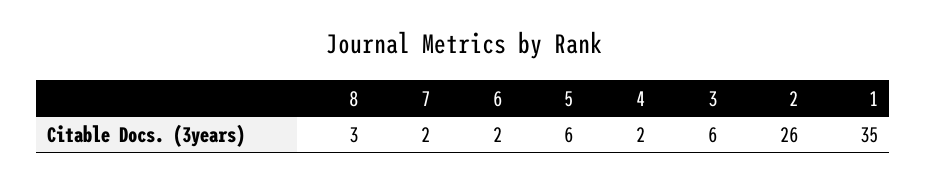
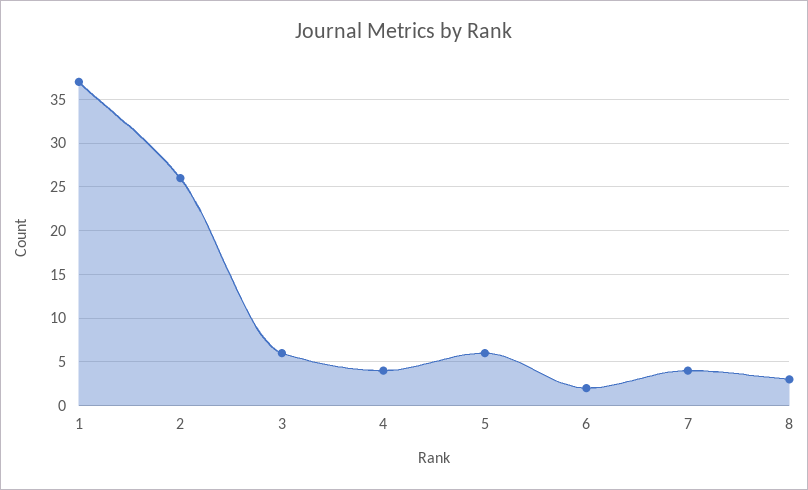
7: 2 -> 4
4: 2 -> 4
1: 35 -> 37

